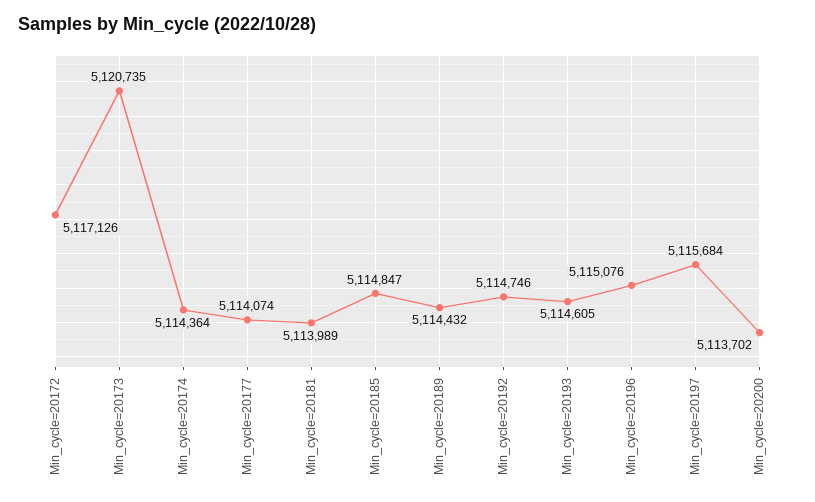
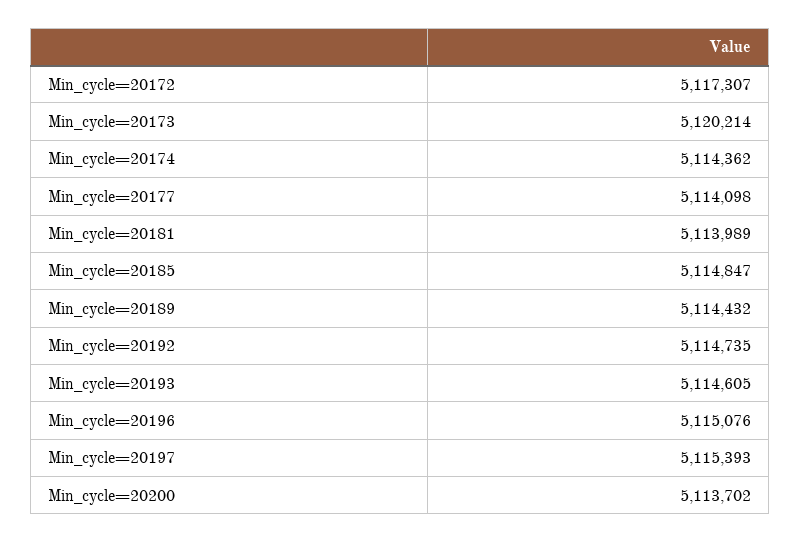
Min_cycle=20172: 5117126 -> 5117307
Min_cycle=20173: 5120735 -> 5120214
Min_cycle=20174: 5114364 -> 5114362
Min_cycle=20177: 5114074 -> 5114098
Min_cycle=20192: 5114746 -> 5114735
Min_cycle=20197: 5115684 -> 5115393

